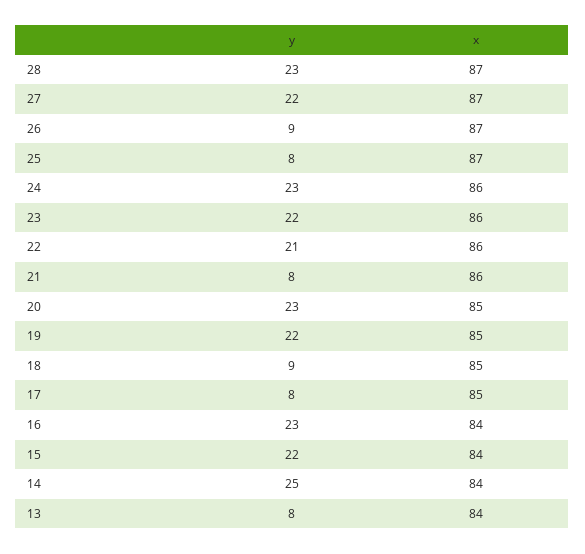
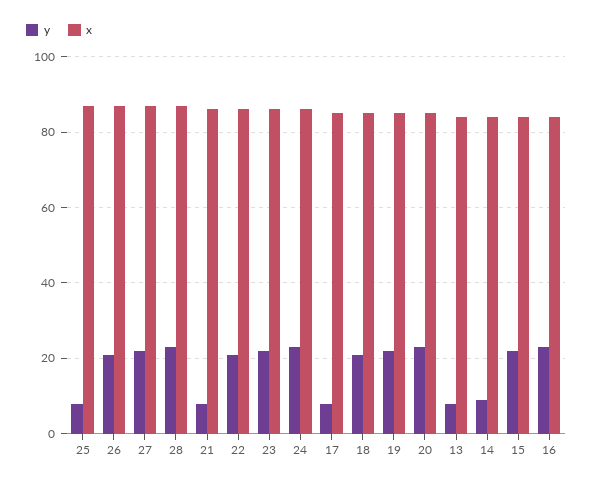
y, 26: 9 -> 20
y, 18: 9 -> 20
y, 14: 25 -> 10

